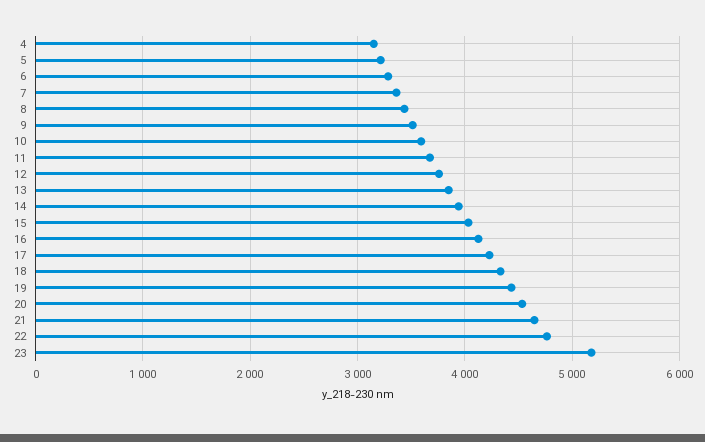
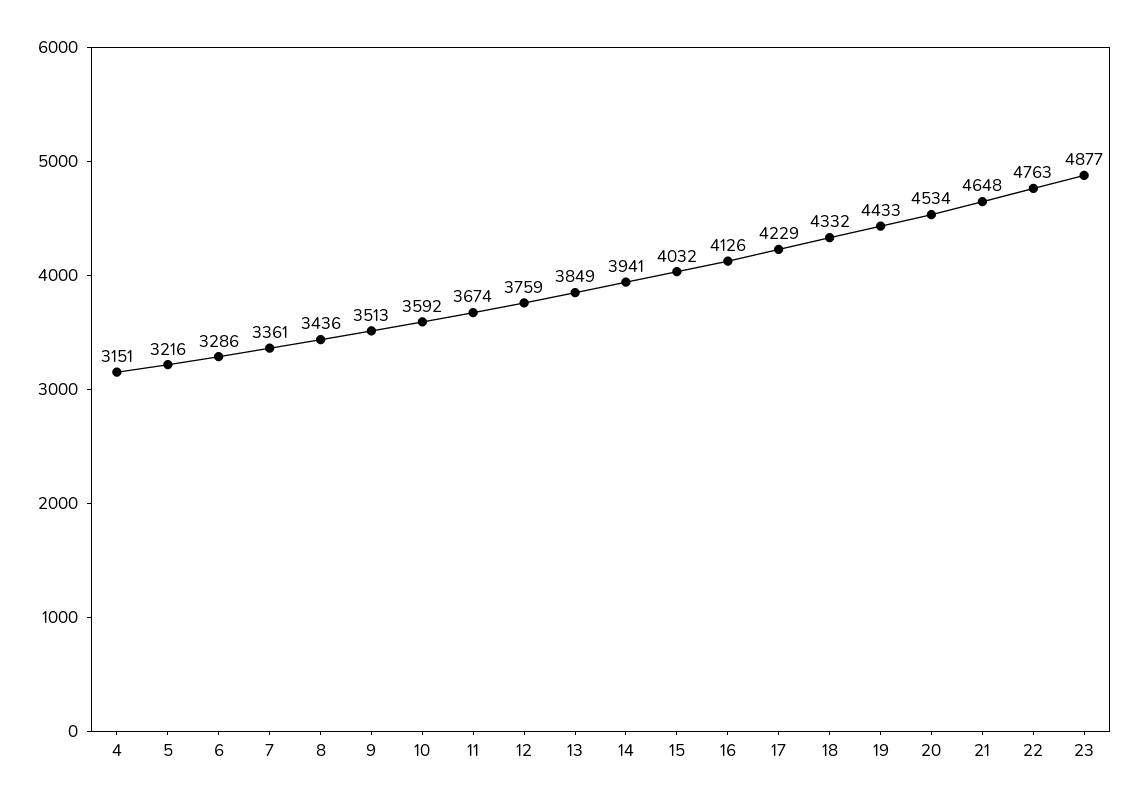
23: 5200 -> 4877

